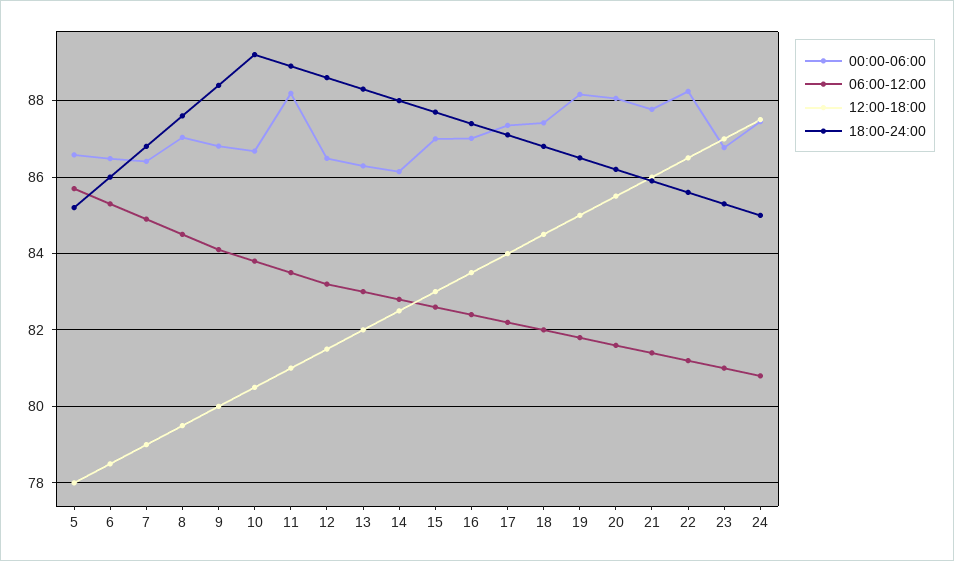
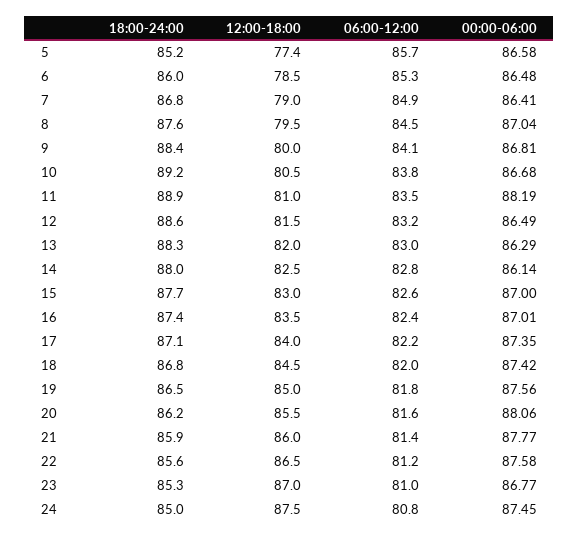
12:00-18:00, 5: 78 -> 77.4
00:00-06:00, 19: 88.2 -> 87.56
00:00-06:00, 22: 88.2 -> 87.58

